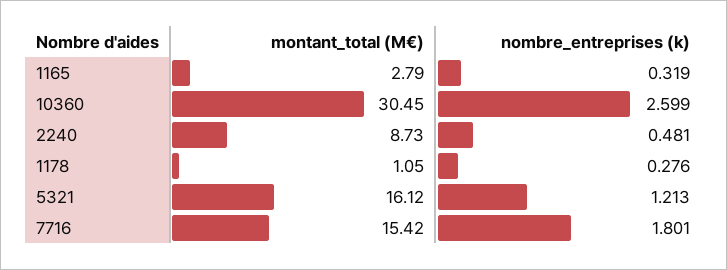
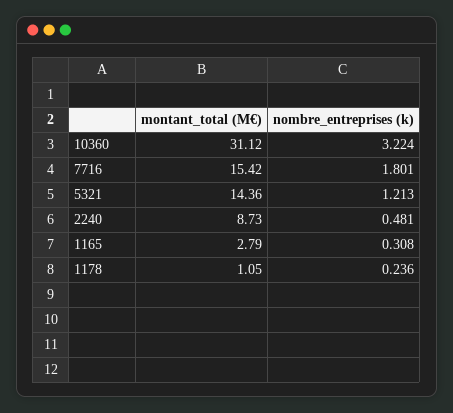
nombre_entreprises (k), 1165: 0.319 -> 0.308
montant_total (M€), 10360: 30.45 -> 31.12
nombre_entreprises (k), 10360: 2.599 -> 3.224
nombre_entreprises (k), 1178: 0.276 -> 0.236
montant_total (M€), 5321: 16.12 -> 14.36

